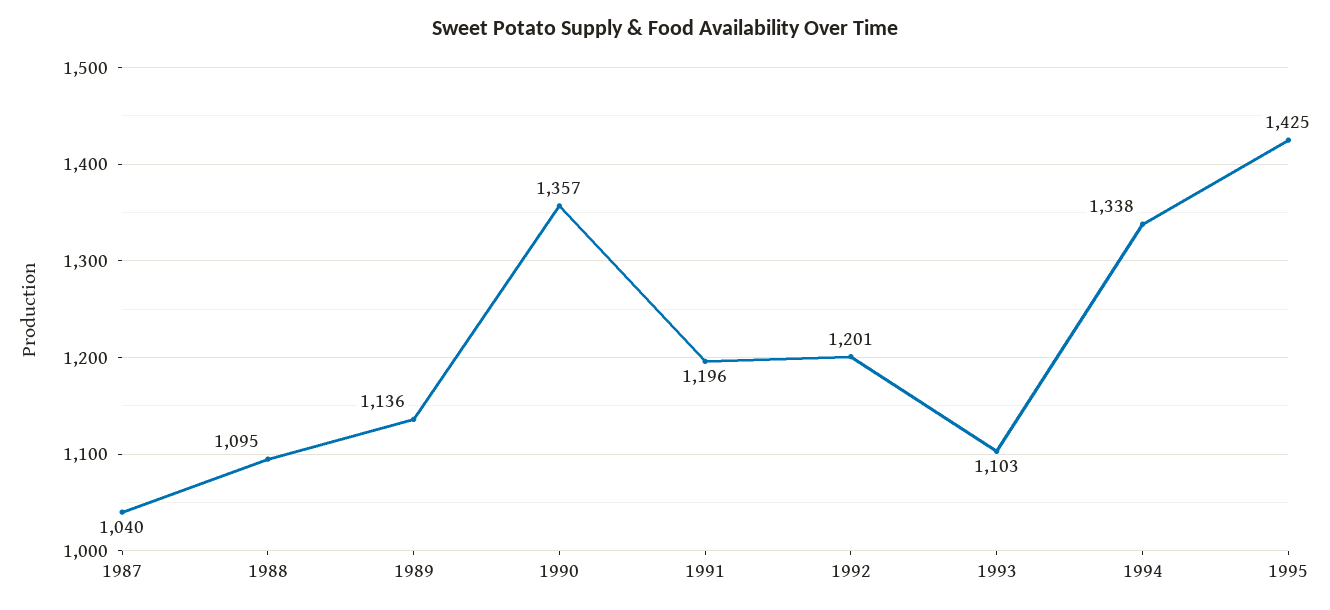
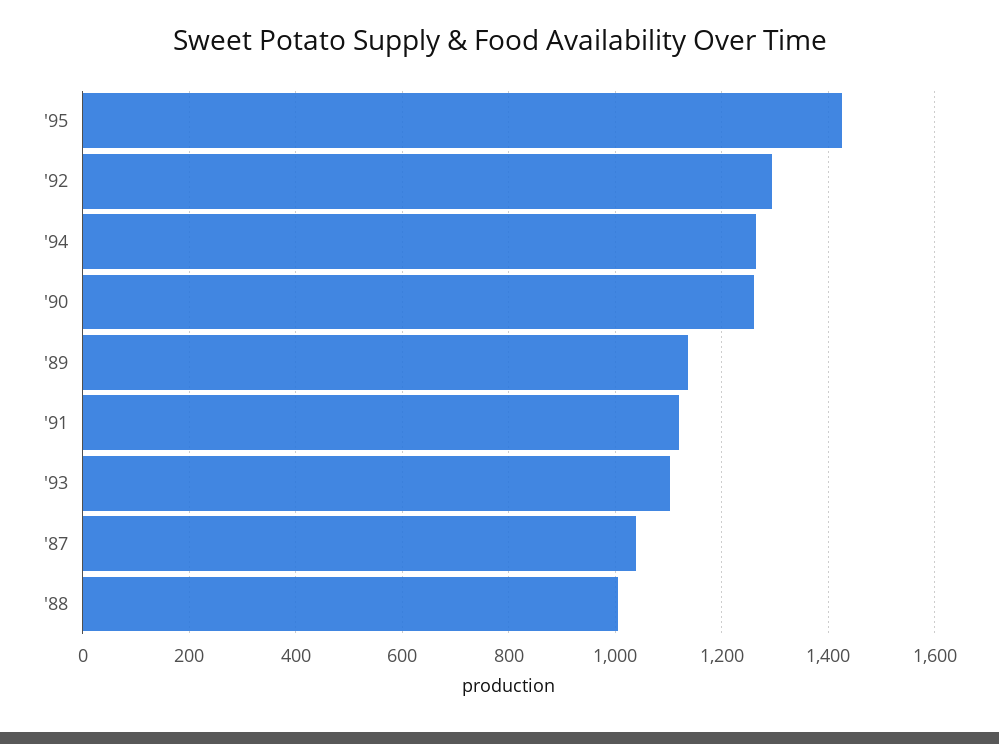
1988: 1095 -> 1000
1990: 1357 -> 1260
1991: 1196 -> 1120
1992: 1201 -> 1300
1994: 1338 -> 1260

